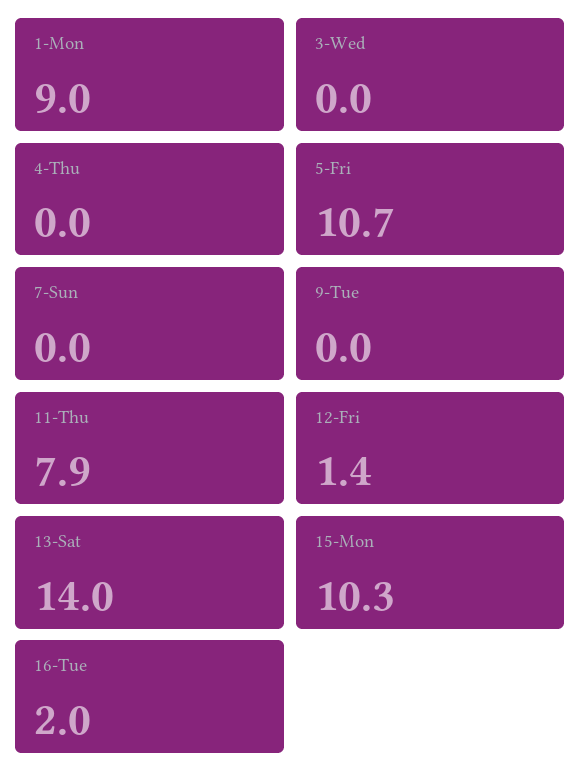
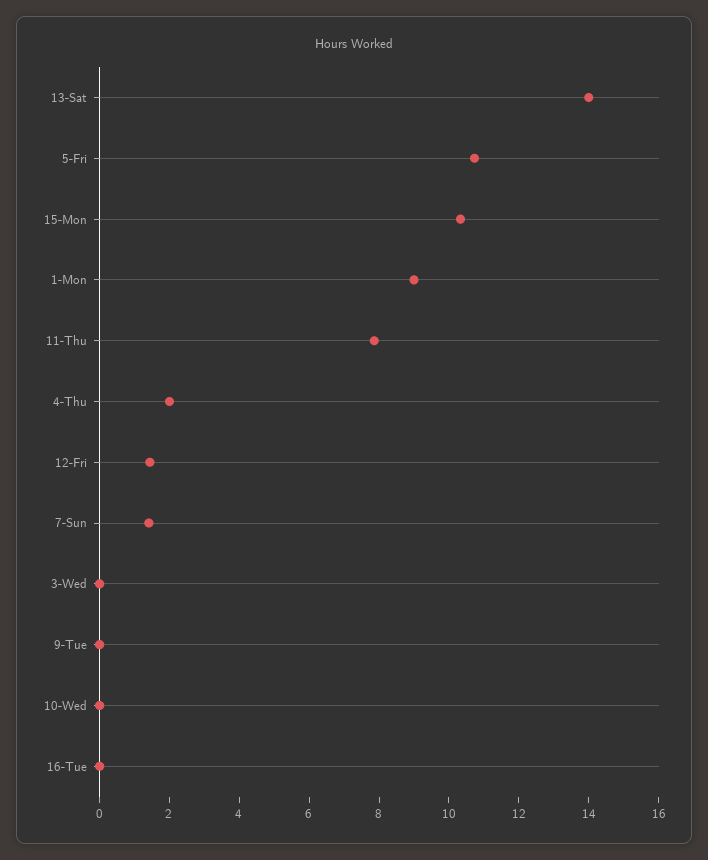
4-Thu: 0 -> 2
7-Sun: 0 -> 1.5
16-Tue: 2 -> 0
10-Wed: none -> 0

